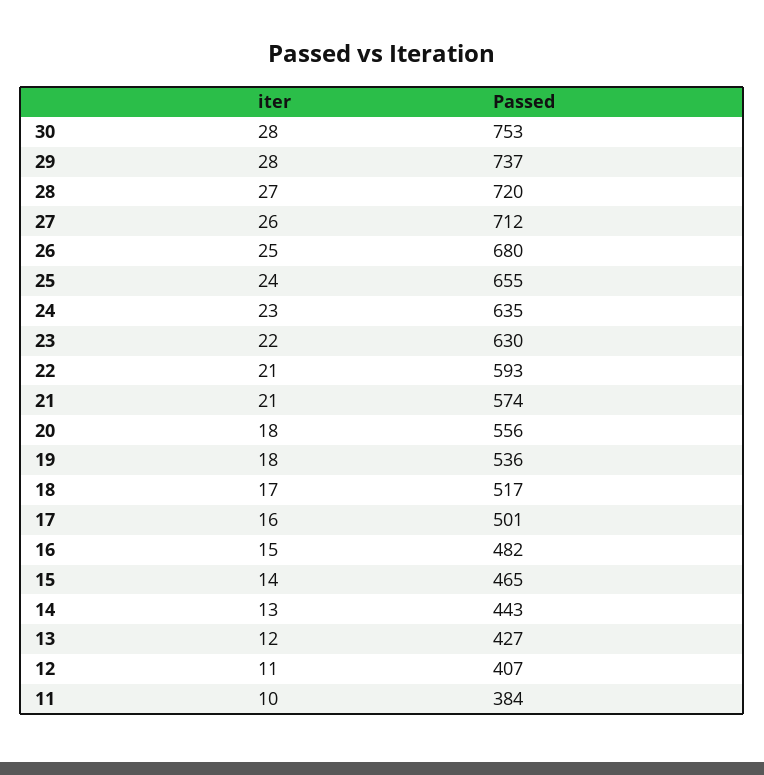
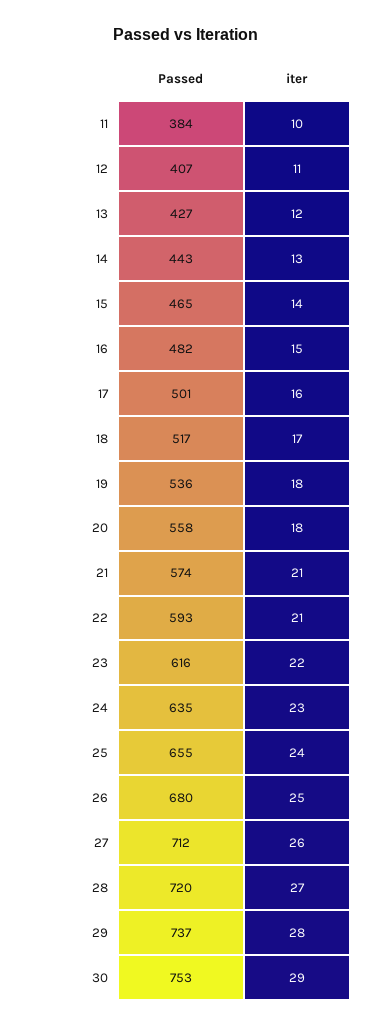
iter, 30: 28 -> 29
Passed, 23: 630 -> 616
Passed, 20: 556 -> 558

